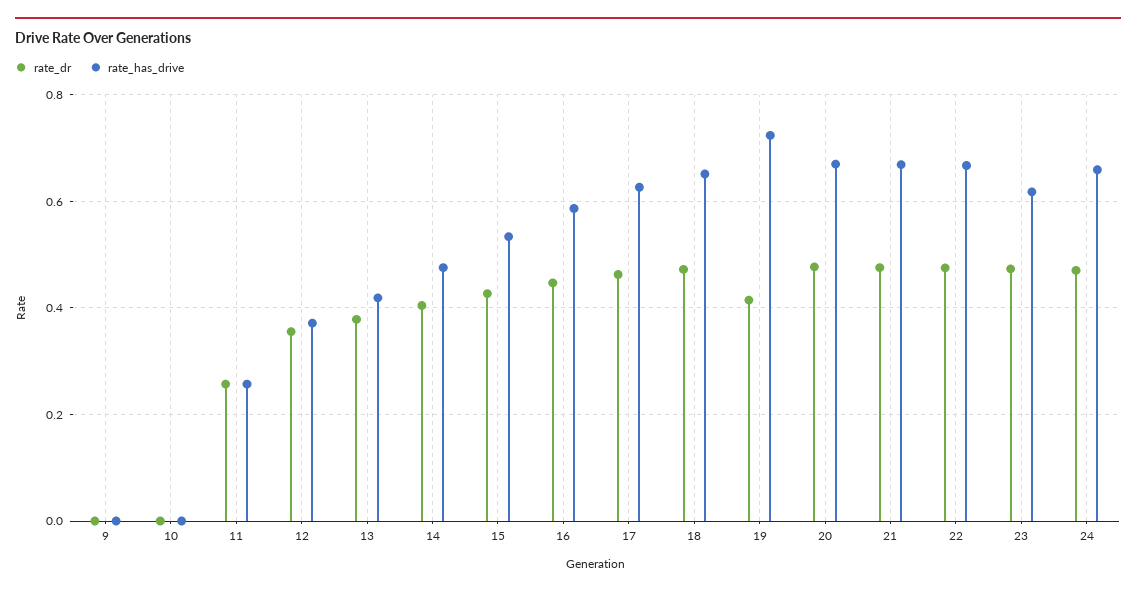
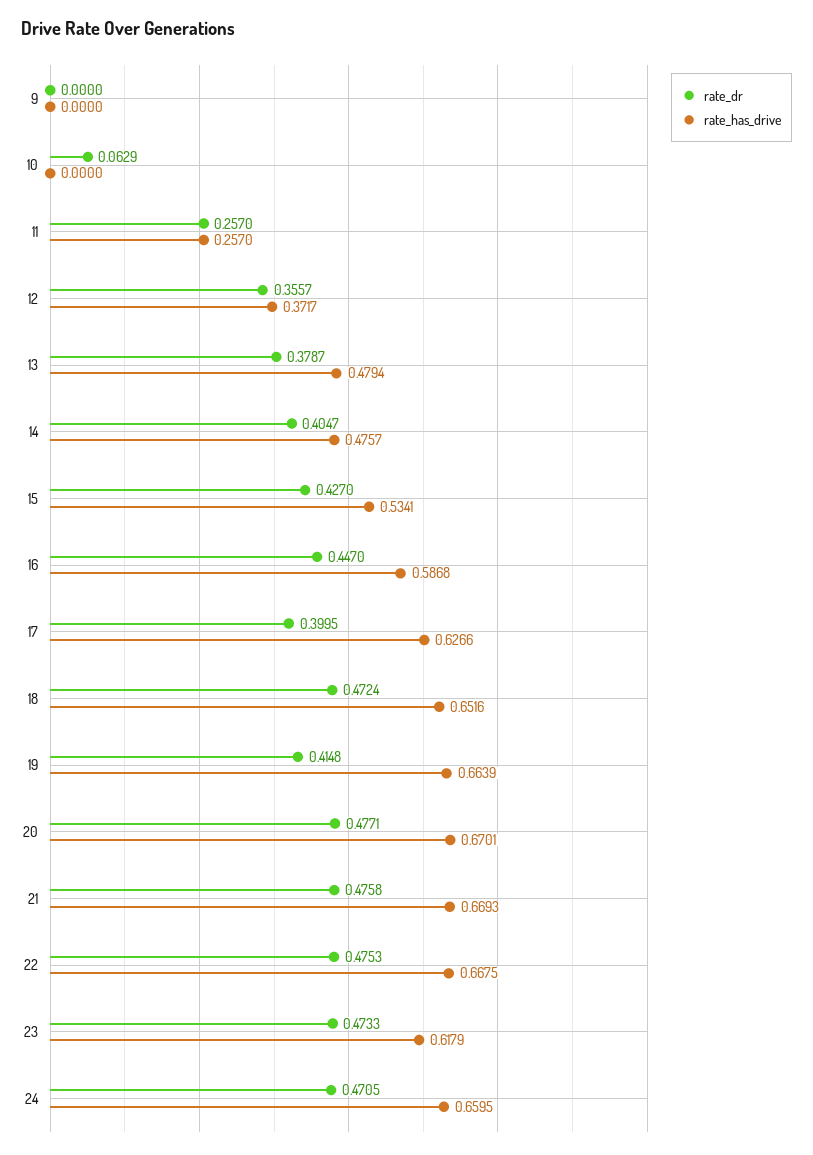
rate_dr, 10: 0 -> 0.0629
rate_has_drive, 13: 0.42 -> 0.4794
rate_dr, 17: 0.46 -> 0.3995
rate_has_drive, 19: 0.72 -> 0.6639

